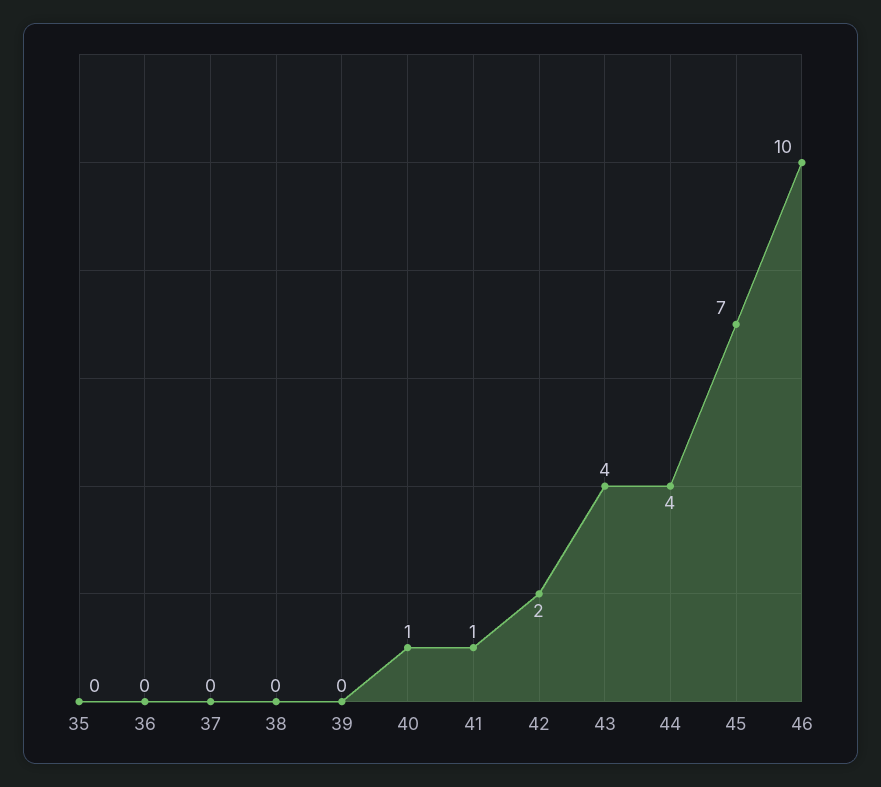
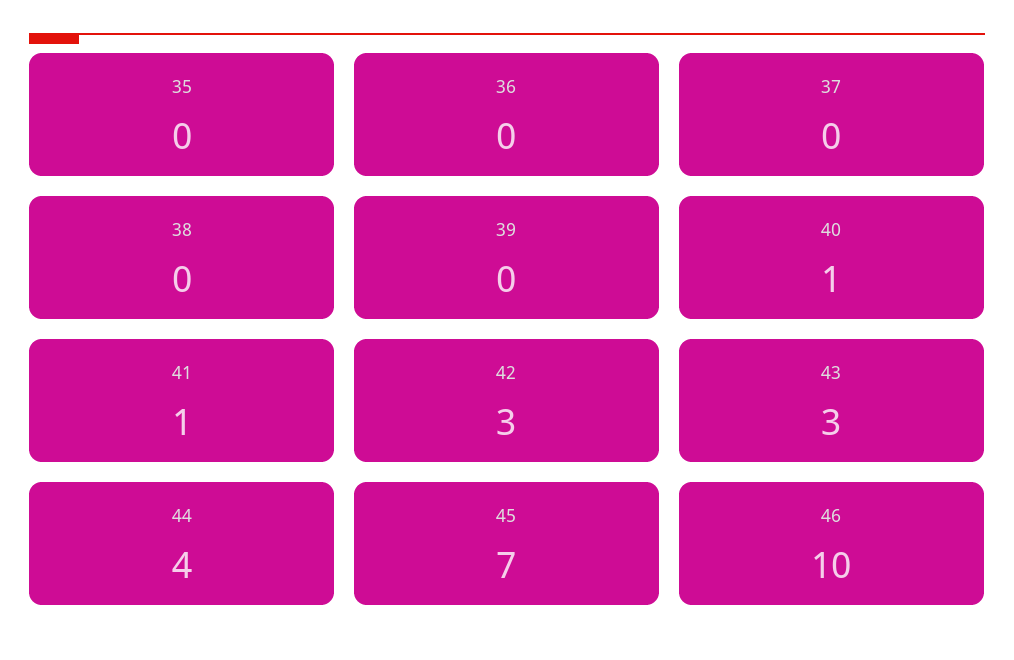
42: 2 -> 3
43: 4 -> 3

